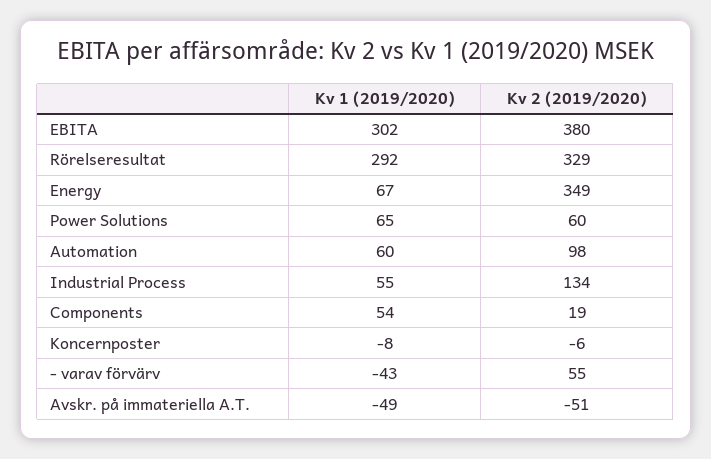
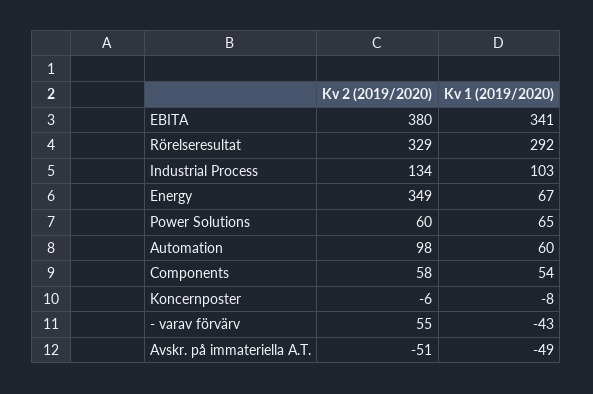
Kv 1 (2019/2020), EBITA: 302 -> 341
Kv 1 (2019/2020), Industrial Process: 55 -> 103
Kv 2 (2019/2020), Components: 19 -> 58

